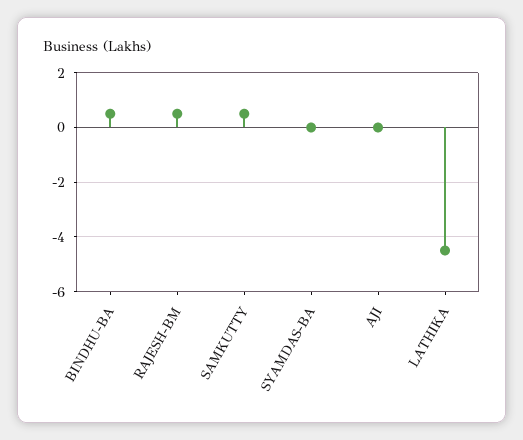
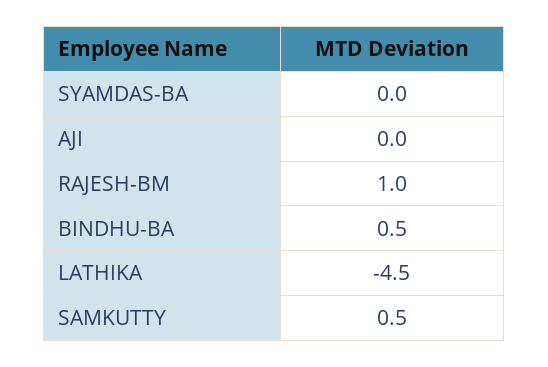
RAJESH-BM: 0.5 -> 1

